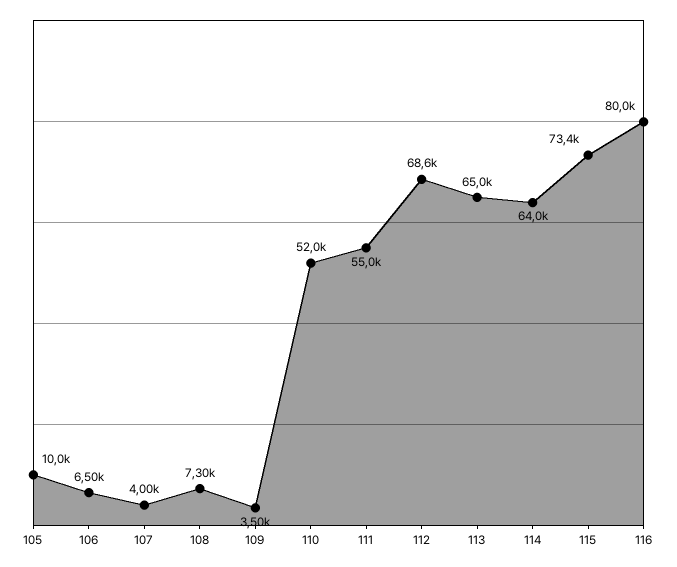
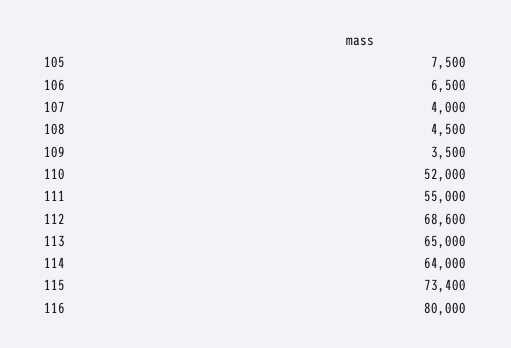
105: 10000 -> 7500
108: 7300 -> 4500

